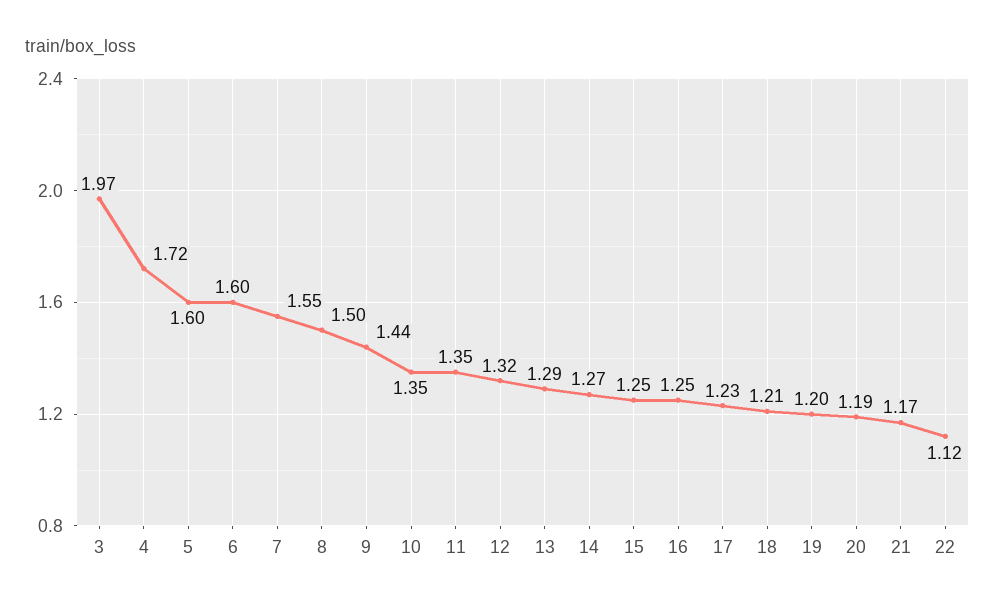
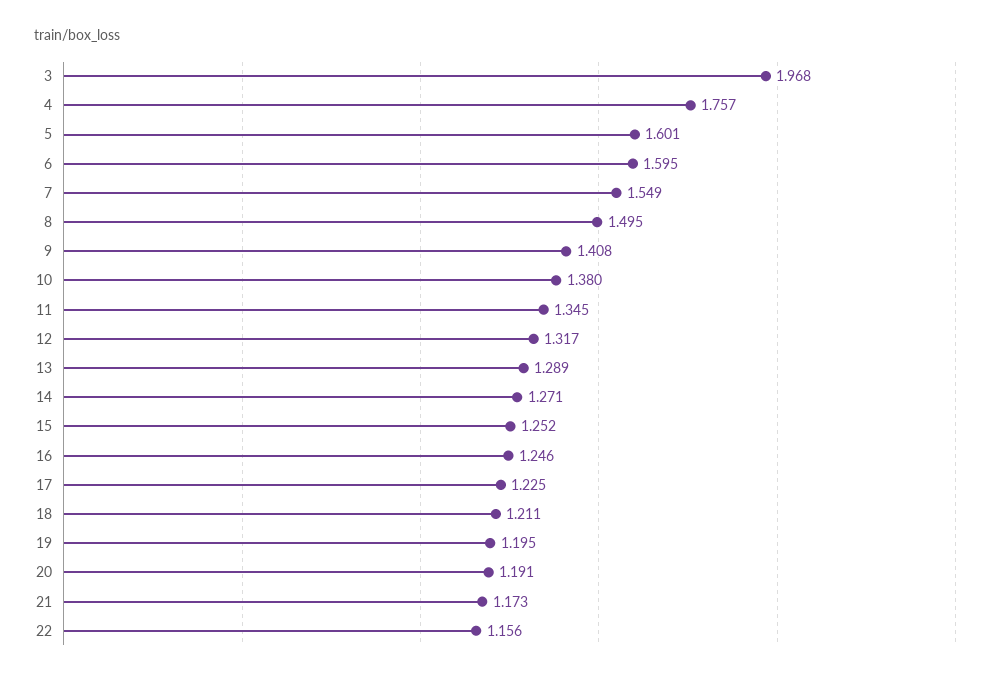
4: 1.72 -> 1.757
9: 1.44 -> 1.408
10: 1.35 -> 1.38
22: 1.12 -> 1.156

